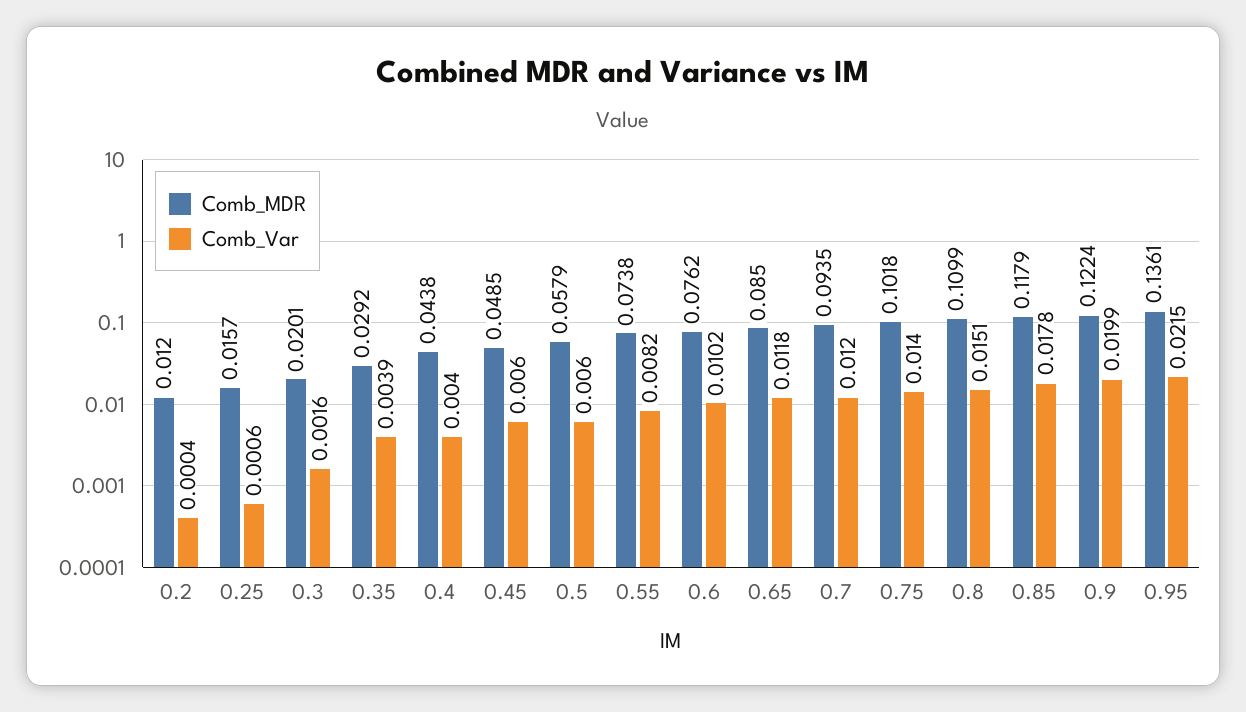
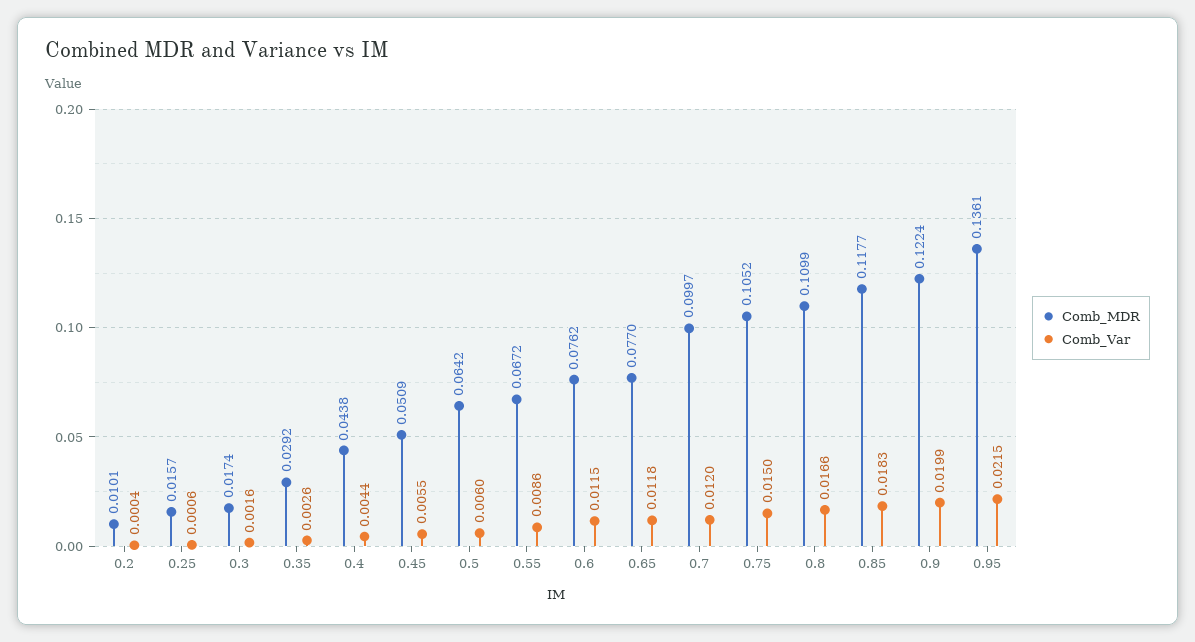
Comb_MDR, 0.2: 0.012 -> 0.0101
Comb_MDR, 0.3: 0.0201 -> 0.0174
Comb_Var, 0.35: 0.0039 -> 0.0026
Comb_Var, 0.4: 0.004 -> 0.0044
Comb_MDR, 0.45: 0.0485 -> 0.0509
Comb_Var, 0.45: 0.006 -> 0.0055
Comb_MDR, 0.5: 0.0579 -> 0.0642
Comb_MDR, 0.55: 0.0738 -> 0.0672
Comb_Var, 0.55: 0.0082 -> 0.0086
Comb_Var, 0.6: 0.0102 -> 0.0115
Comb_MDR, 0.65: 0.085 -> 0.077
Comb_MDR, 0.7: 0.0935 -> 0.0997
Comb_MDR, 0.75: 0.1018 -> 0.1052
Comb_Var, 0.75: 0.014 -> 0.015
Comb_Var, 0.8: 0.0151 -> 0.0166
Comb_MDR, 0.85: 0.1179 -> 0.1177
Comb_Var, 0.85: 0.0178 -> 0.0183

